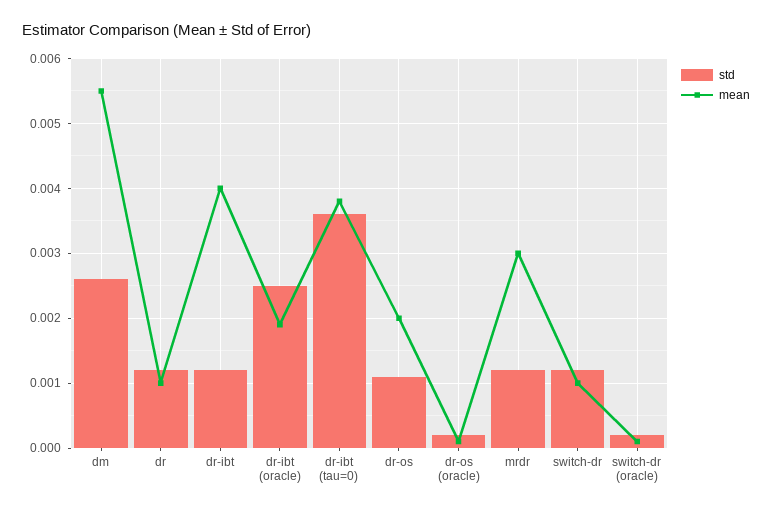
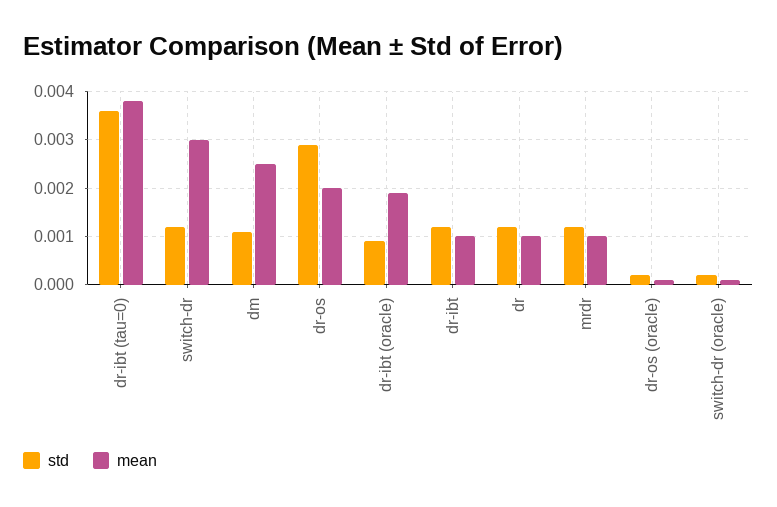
std, dm: 0.0026 -> 0.001
mean, dm: 0.0055 -> 0.0025
mean, dr-ibt: 0.004 -> 0.001
std, dr-ibt (oracle): 0.0025 -> 0.001
std, dr-os: 0.0011 -> 0.003
mean, mrdr: 0.003 -> 0.001
mean, switch-dr: 0.001 -> 0.003

